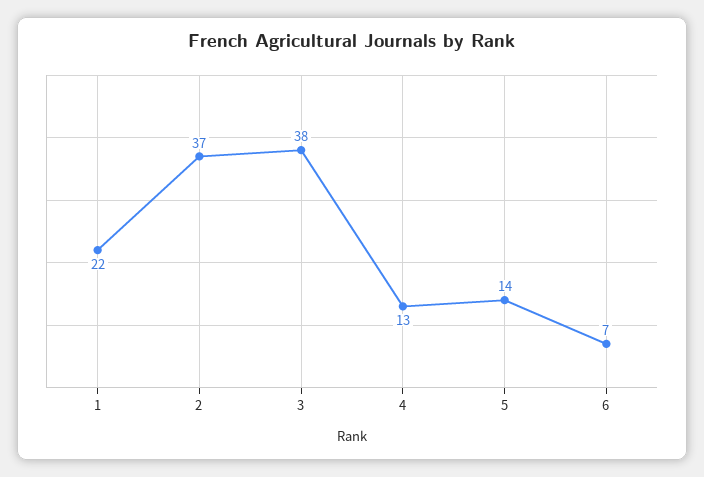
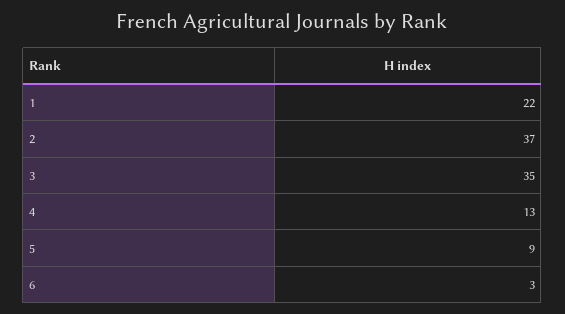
3: 38 -> 35
5: 14 -> 9
6: 7 -> 3

